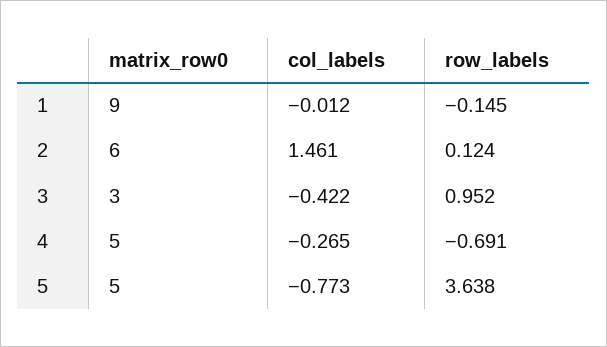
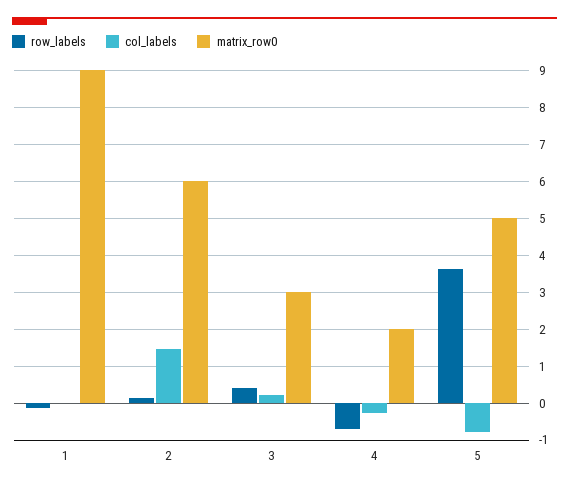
col_labels, 3: -0.422 -> 0.2
row_labels, 3: 0.952 -> 0.4
matrix_row0, 4: 5 -> 2

